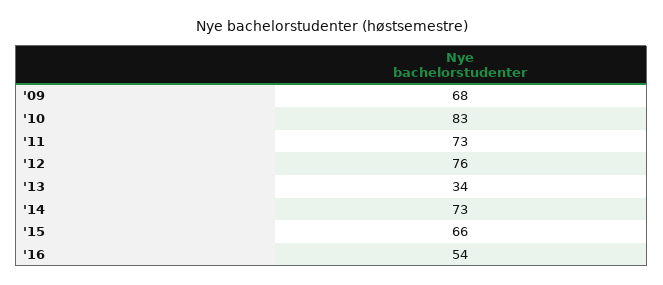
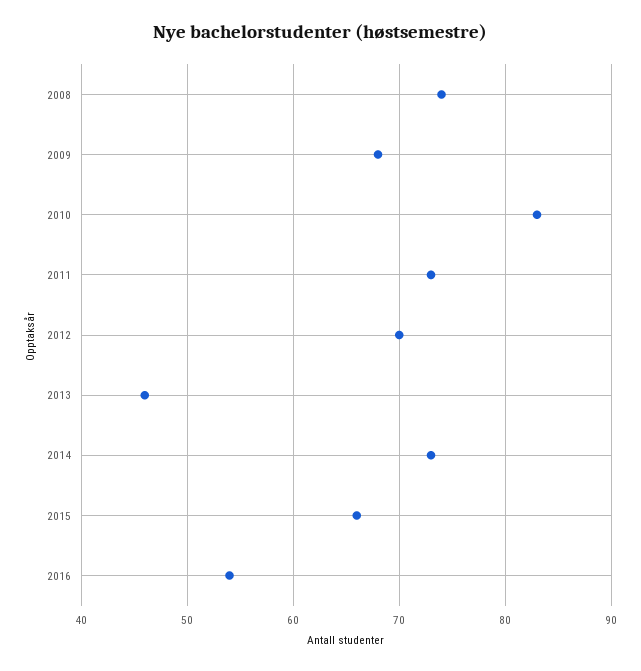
'12: 76 -> 70
'13: 34 -> 46
2008: none -> 74

